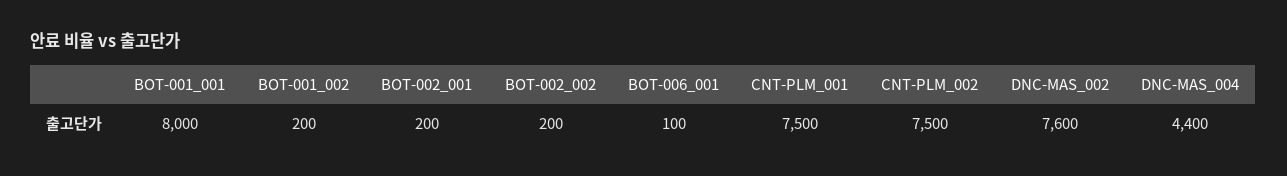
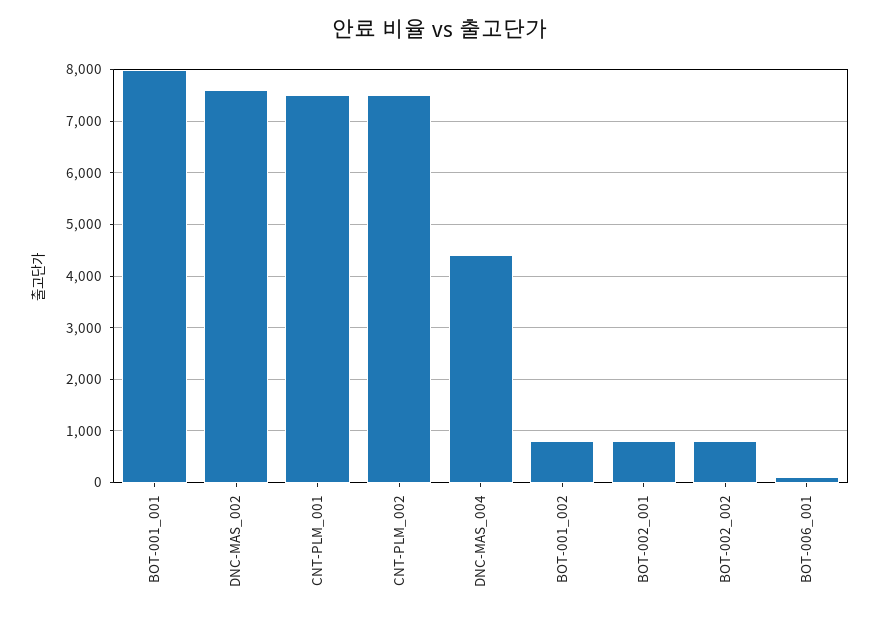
BOT-001_002: 200 -> 800
BOT-002_001: 200 -> 800
BOT-002_002: 200 -> 800

